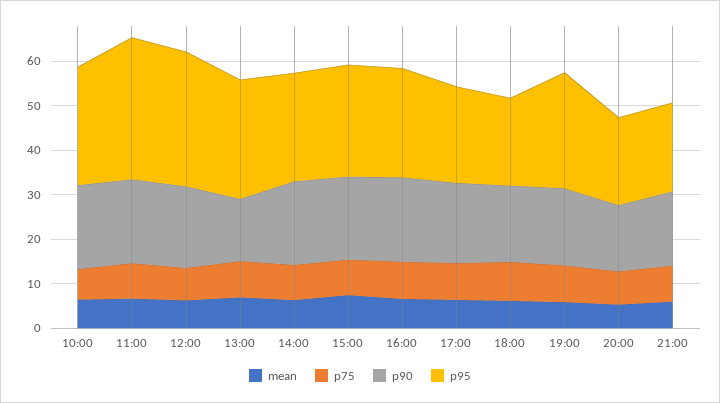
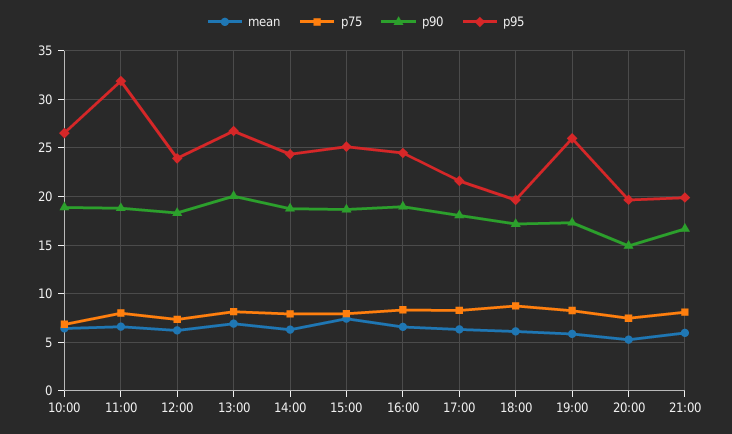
p95, 12:00: 30 -> 24
p90, 13:00: 14 -> 20

